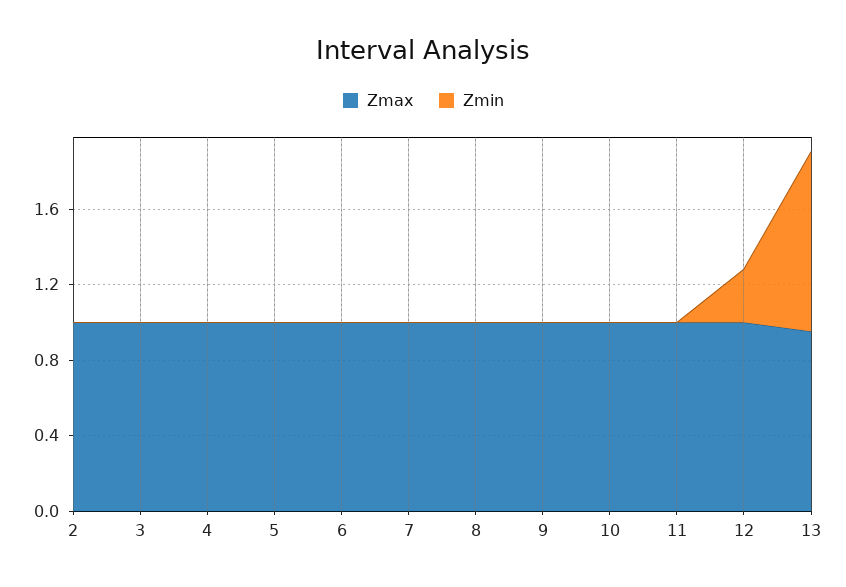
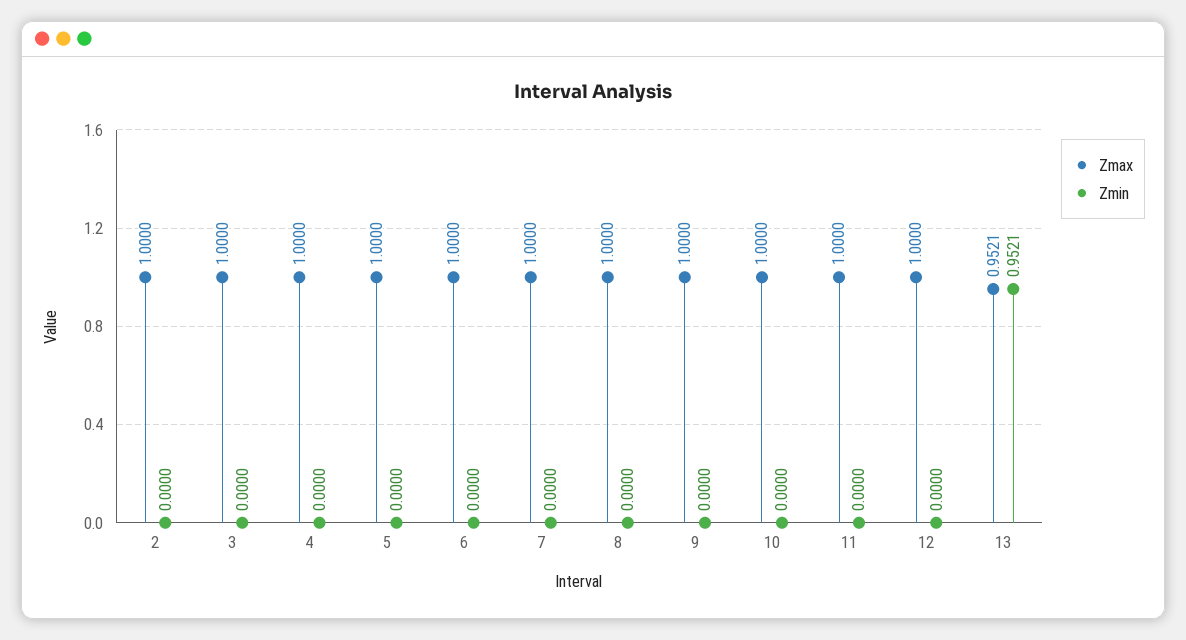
Zmin, 12: 0.3 -> 0

